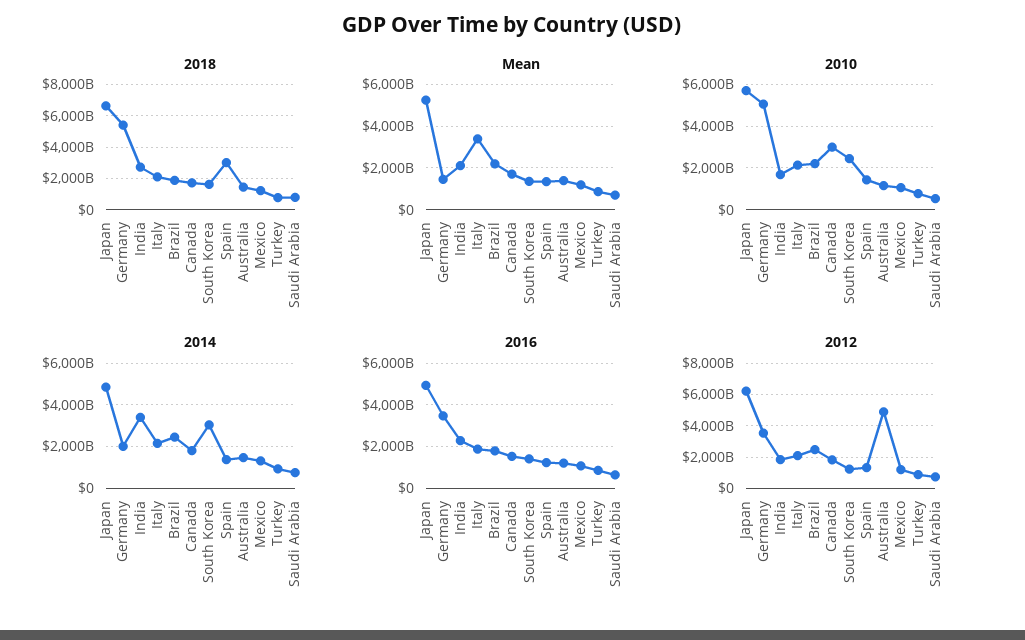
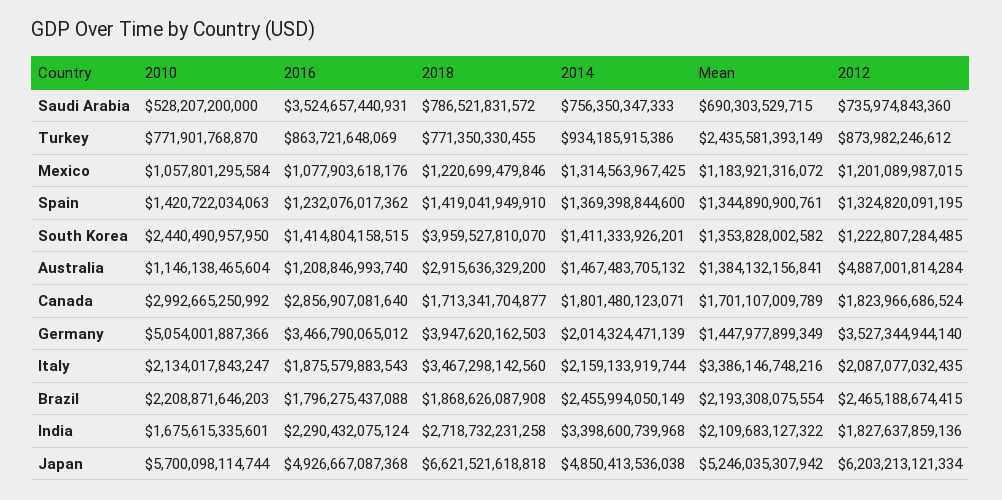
2018, Germany: 5500000000000 -> 3947620162503
2018, Italy: 2000000000000 -> 3467298142560
2018, South Korea: 1500000000000 -> 3959527810070
2018, Spain: 3000000000000 -> 1419041949910
2018, Australia: 1500000000000 -> 2915636329200
Mean, Turkey: 1000000000000 -> 2435581393149
2014, South Korea: 3000000000000 -> 1411333926201
2016, Canada: 1500000000000 -> 2856907081640
2016, Saudi Arabia: 500000000000 -> 3524657440931

